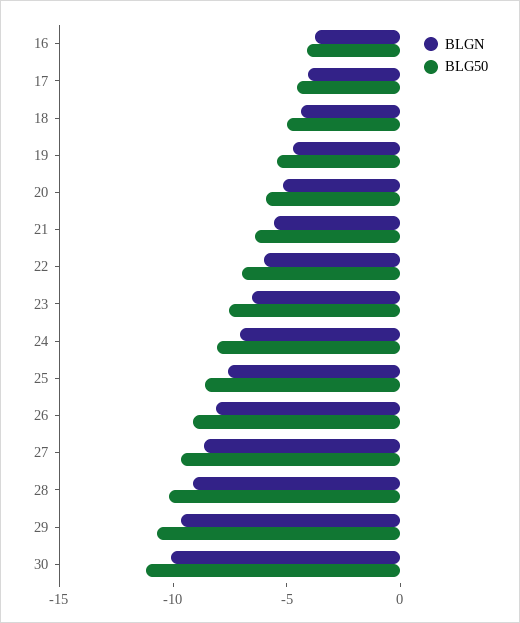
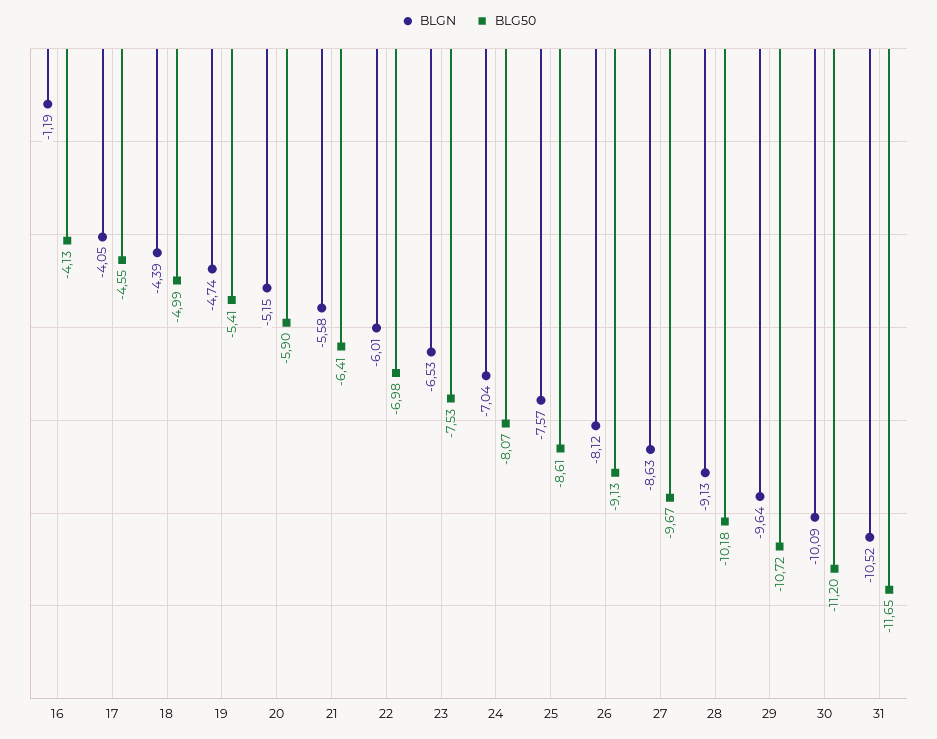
BLGN, 16: -4 -> -1.19
BLGN, 31: none -> -10.52
BLG50, 31: none -> -11.65

